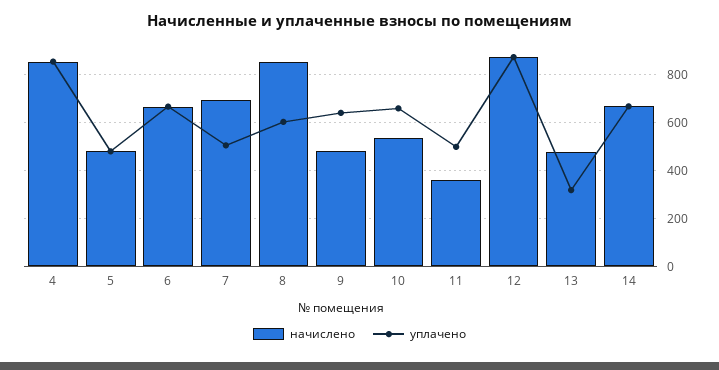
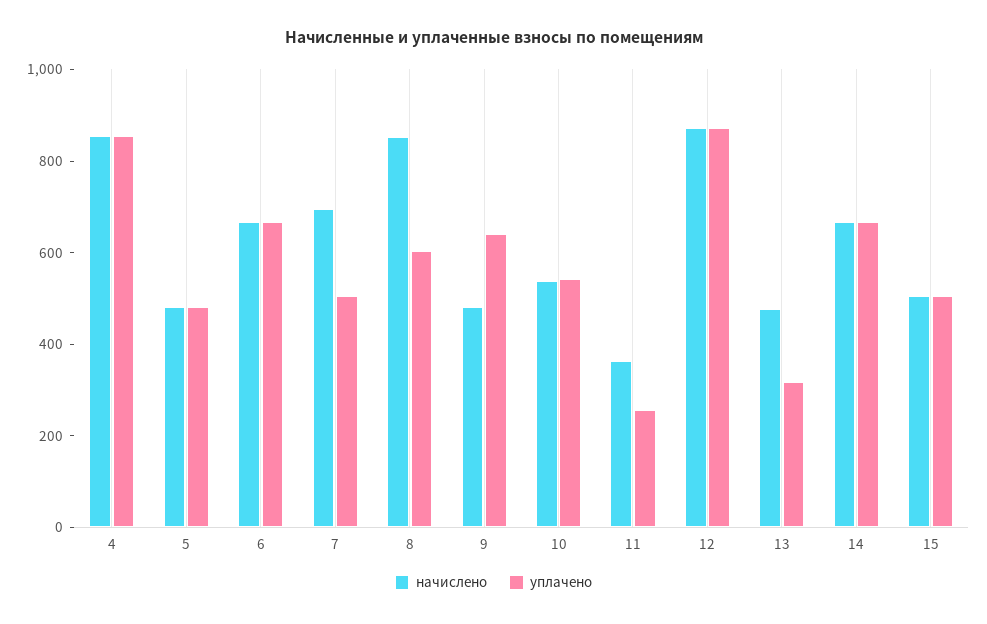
уплачено, 10: 650 -> 550
уплачено, 11: 500 -> 250
начислено, 15: none -> 500
уплачено, 15: none -> 500

